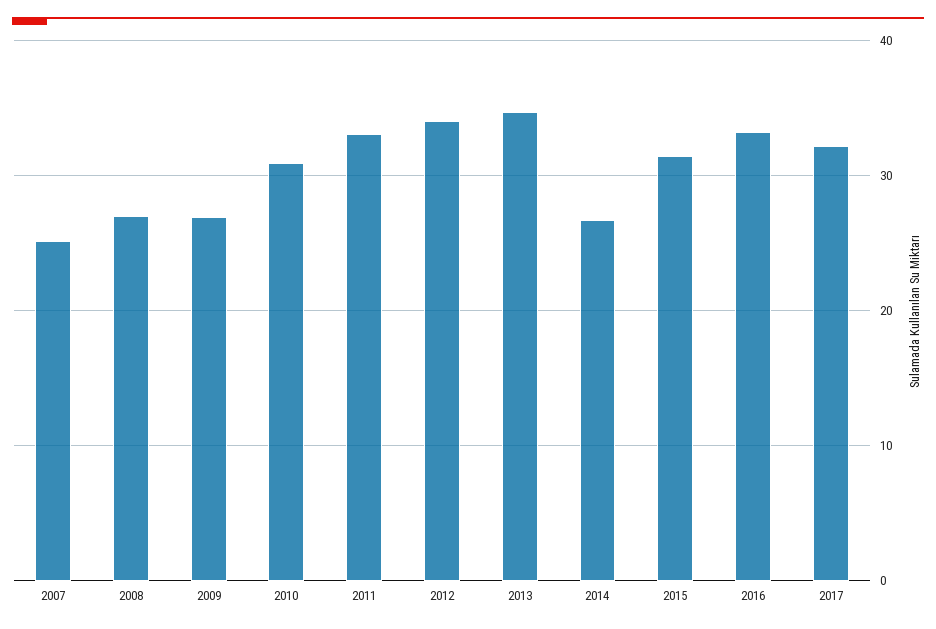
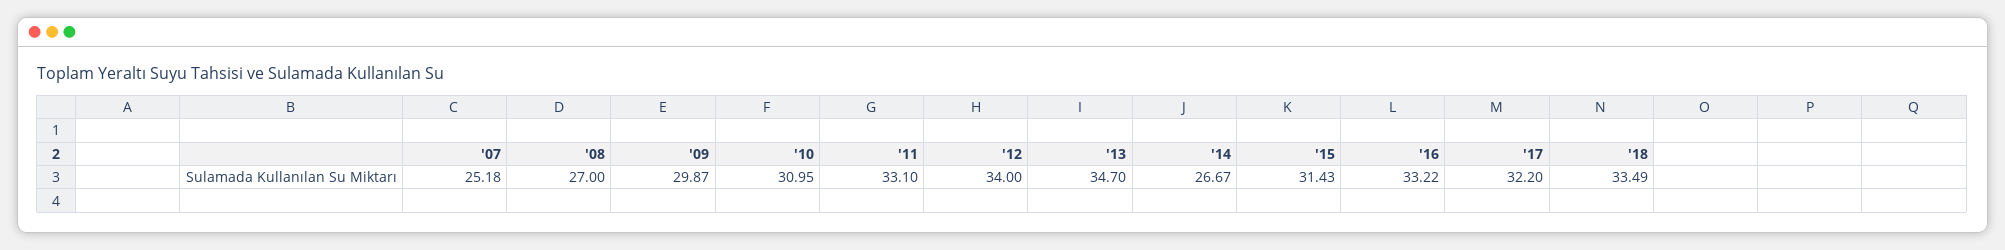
2009: 27 -> 29.87
'18: none -> 33.49

